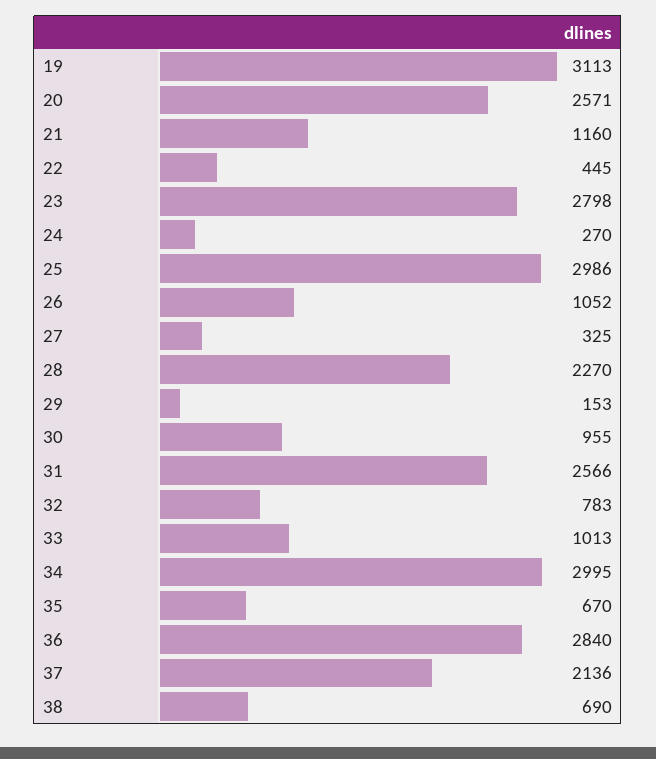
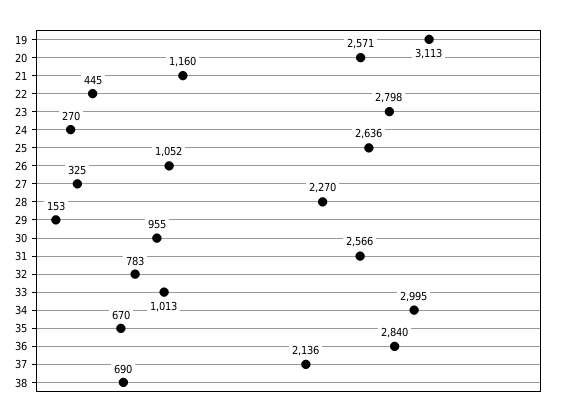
25: 2986 -> 2636

